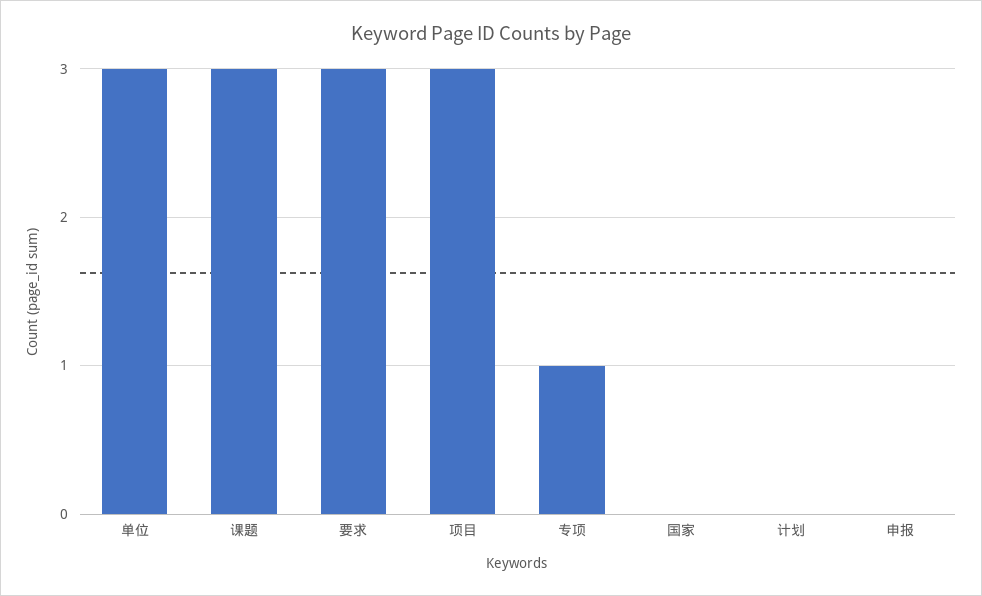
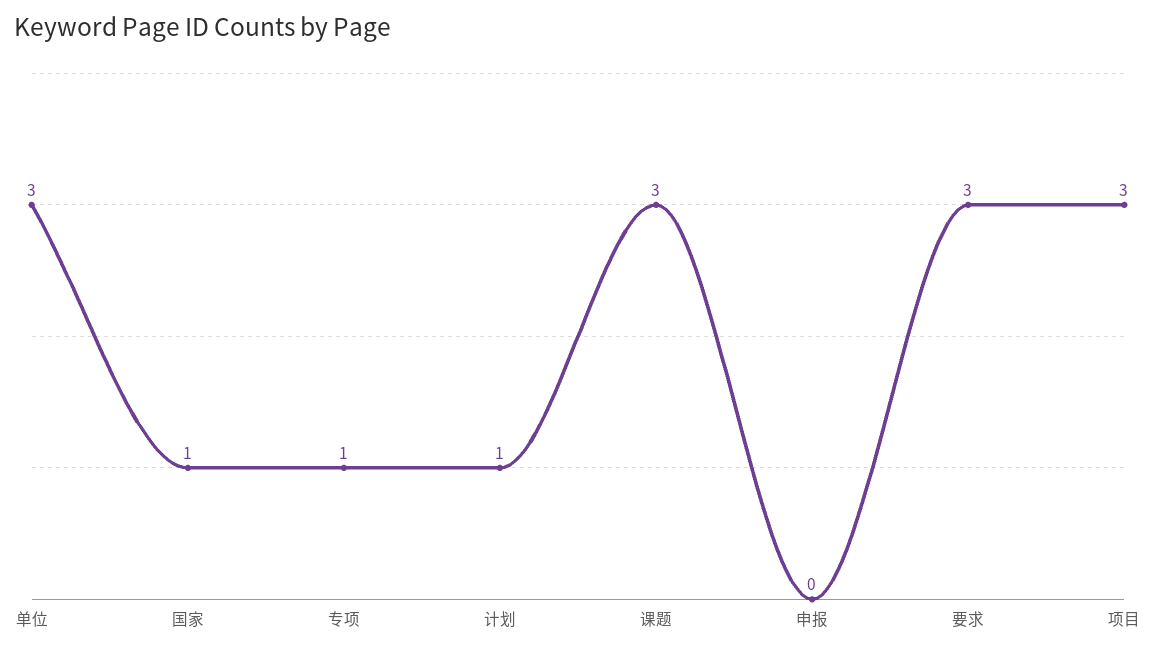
国家: 0 -> 1
计划: 0 -> 1

